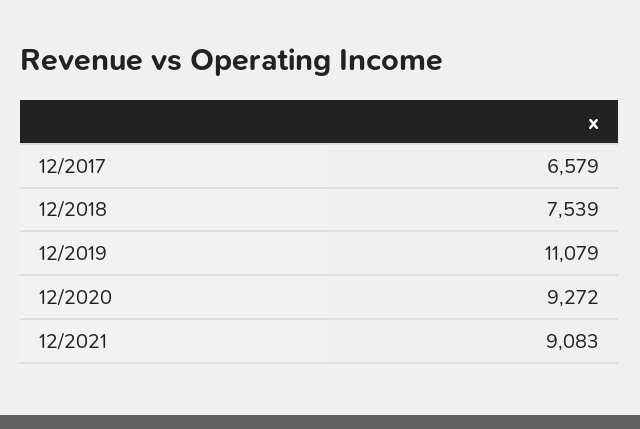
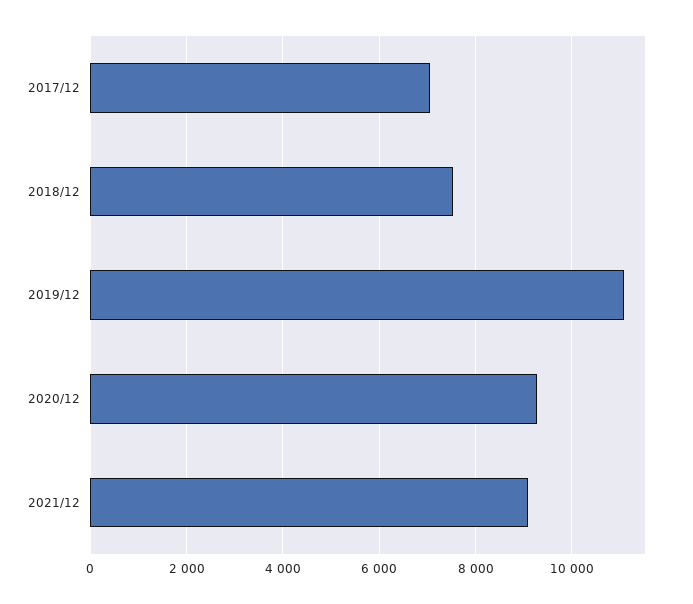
12/2017: 6579 -> 7000

